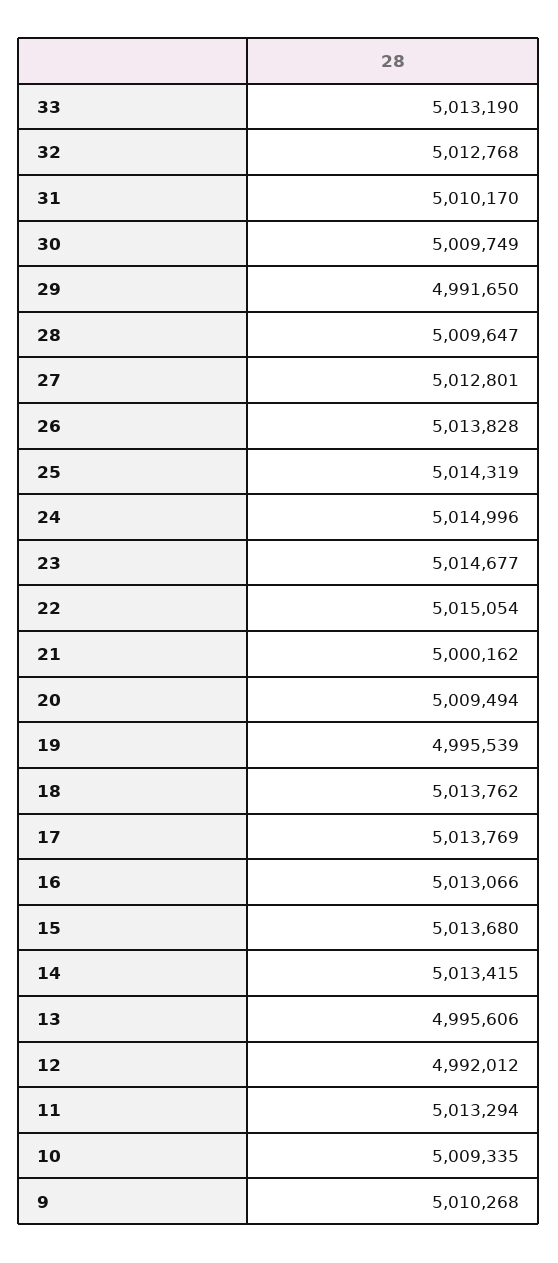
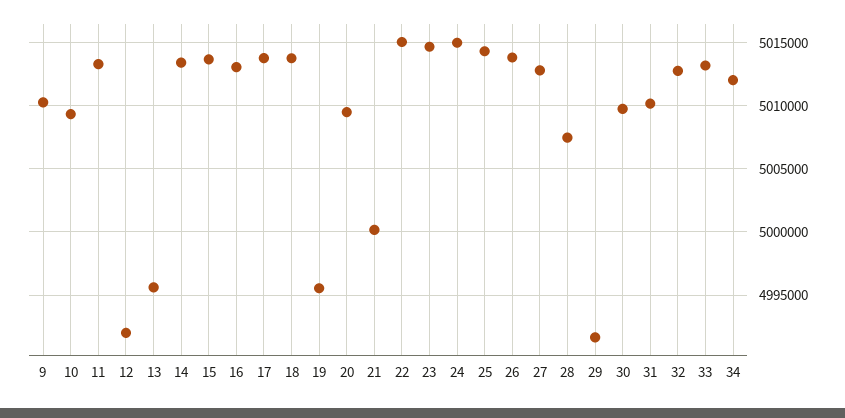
28: 5009647 -> 5007500
34: none -> 5012000

